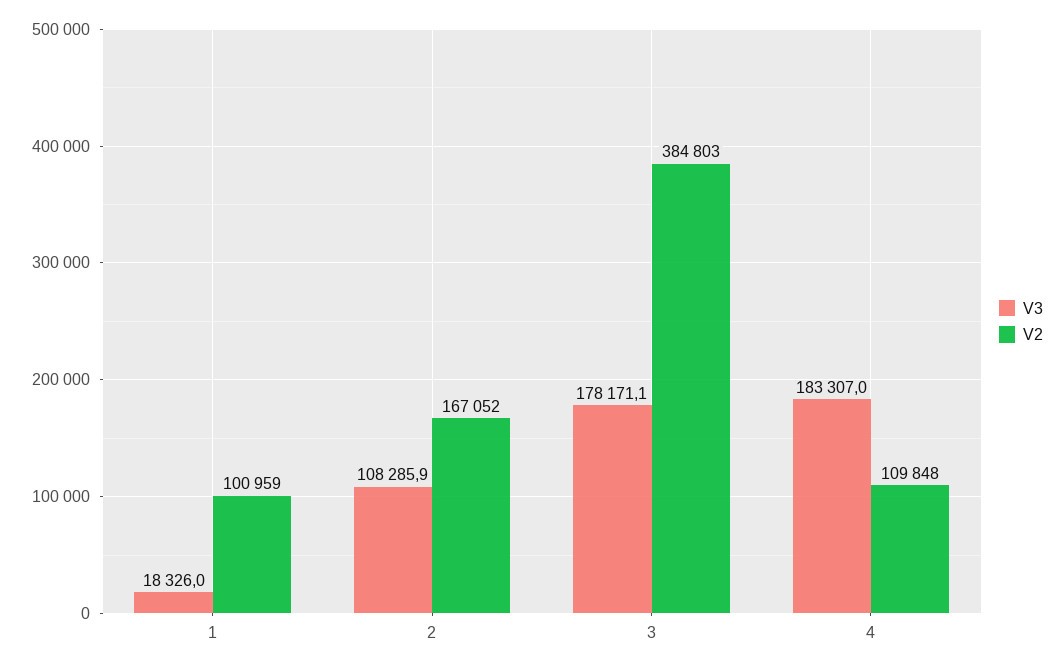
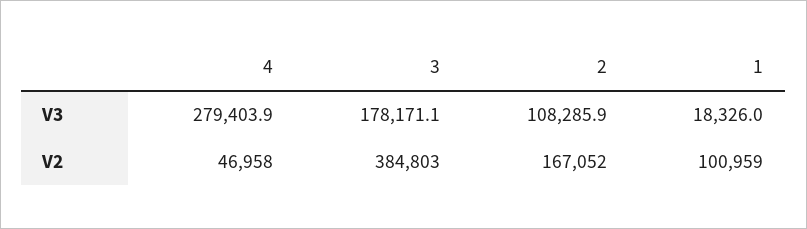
V3, 4: 183307 -> 279403.9
V2, 4: 109848 -> 46958

